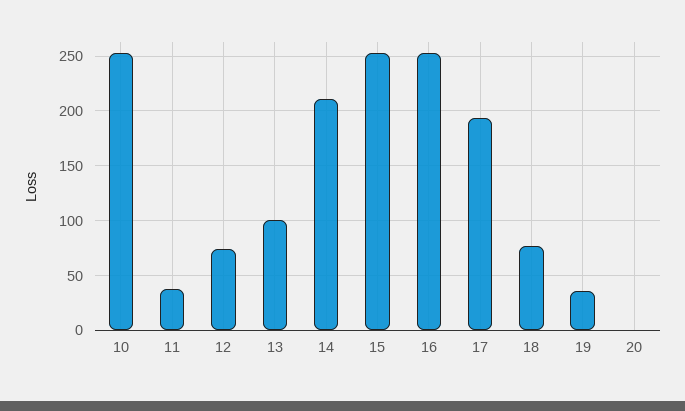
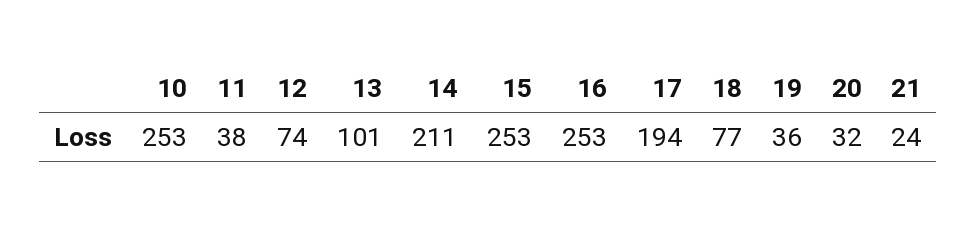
20: 0 -> 32
21: none -> 24

